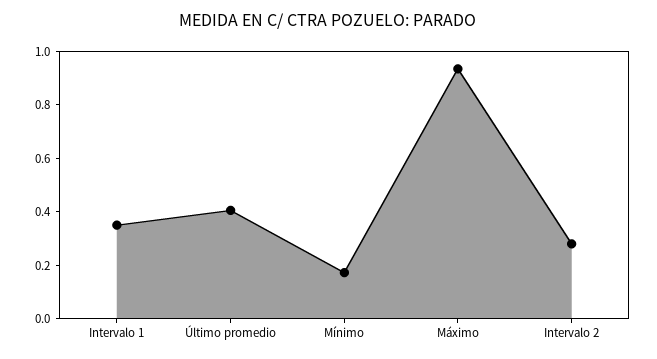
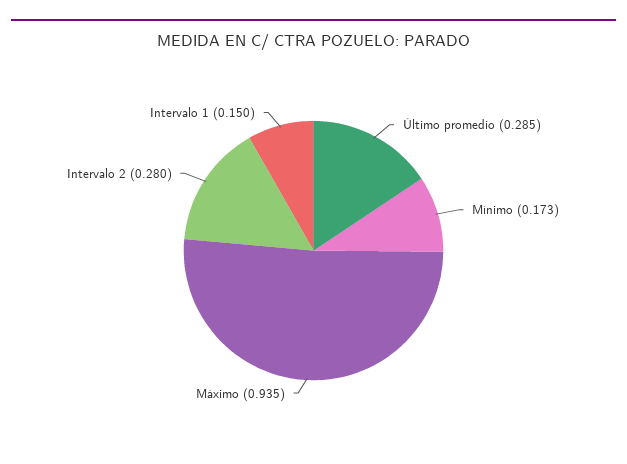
Intervalo 1: 0.35 -> 0.15
Último promedio: 0.4 -> 0.285

